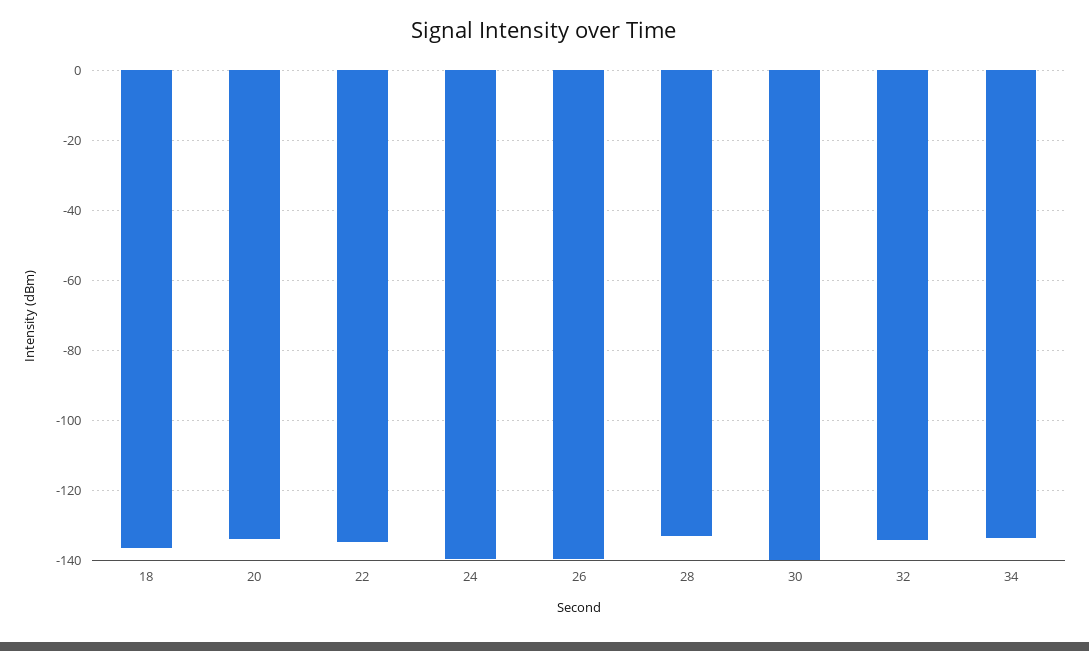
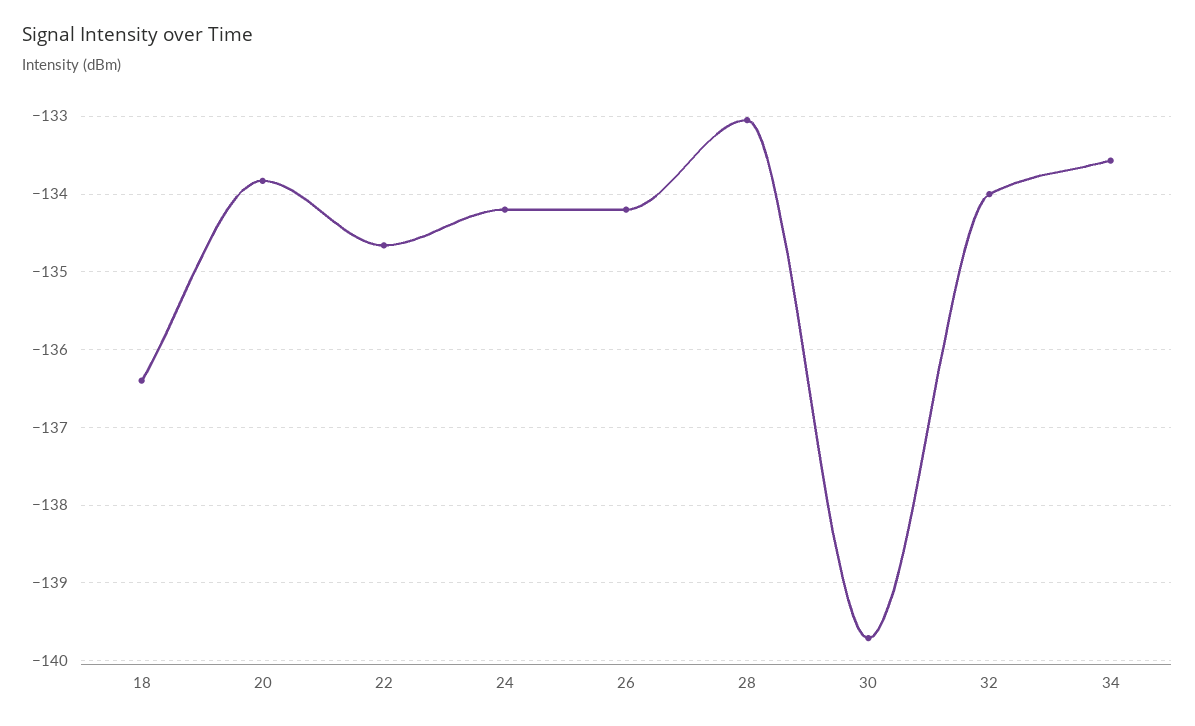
24: -140 -> -134.2
26: -140 -> -134.2

